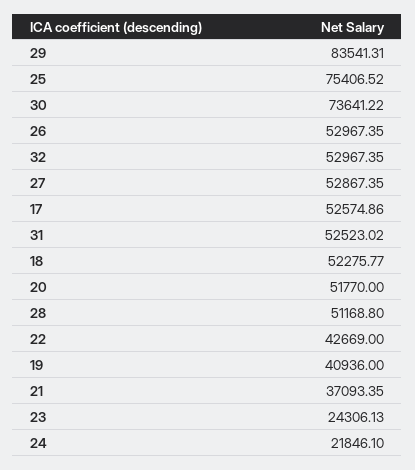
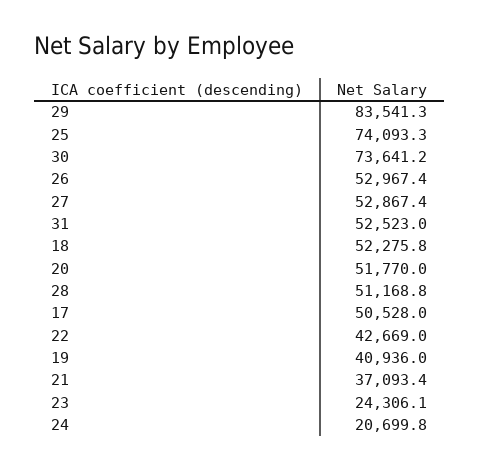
25: 75406.52 -> 74093.3
32: 52967.35 -> none
17: 52574.86 -> 50528
24: 21846.1 -> 20699.8

